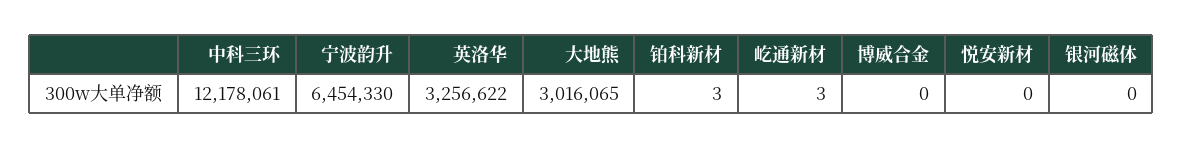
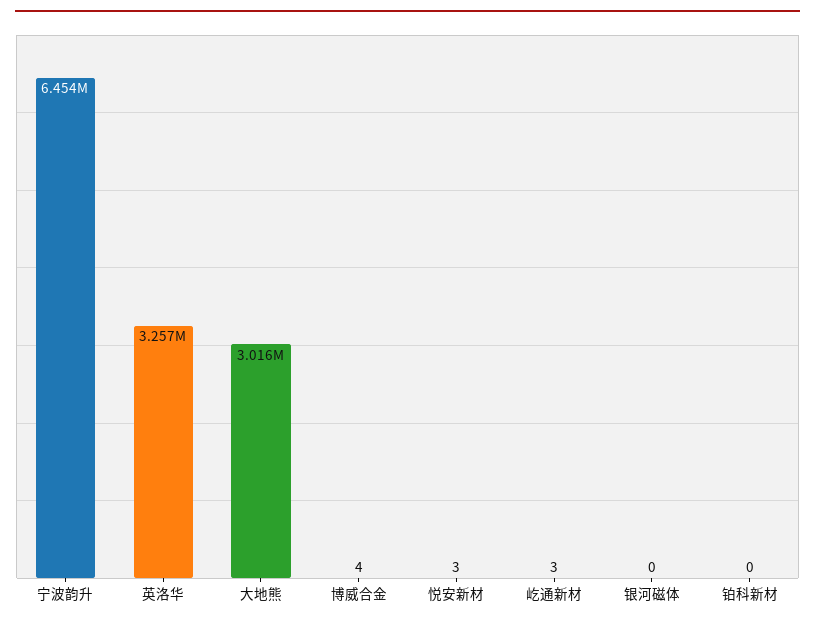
中科三环: 12178061 -> none
铂科新材: 3 -> 0
博威合金: 0 -> 4
悦安新材: 0 -> 3

